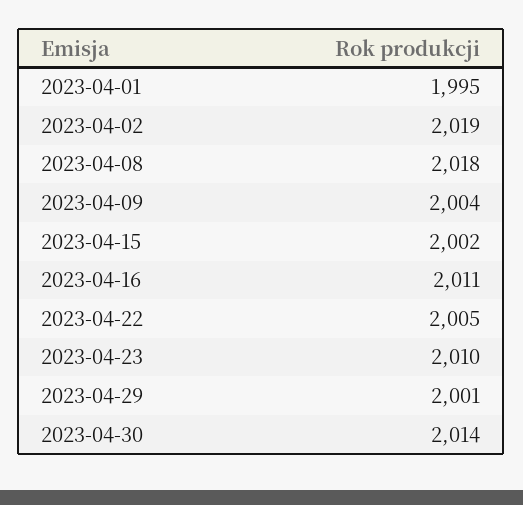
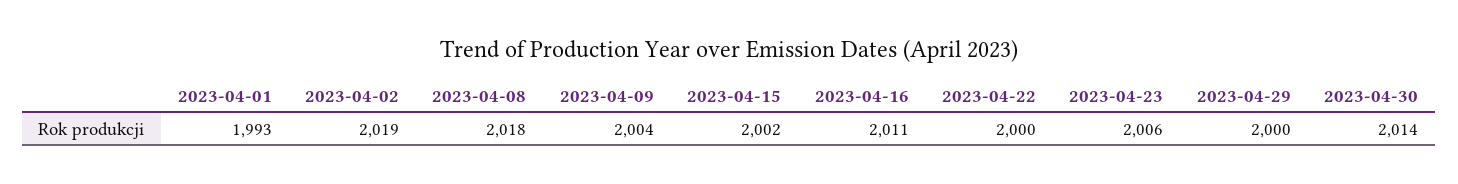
2023-04-01: 1995 -> 1993
2023-04-22: 2005 -> 2000
2023-04-23: 2010 -> 2006
2023-04-29: 2001 -> 2000

